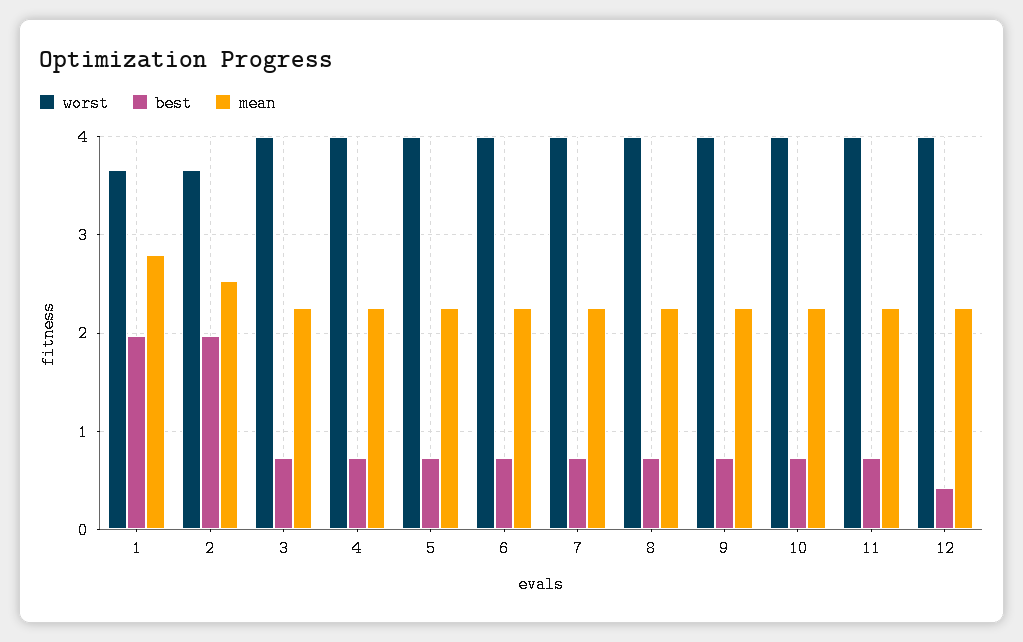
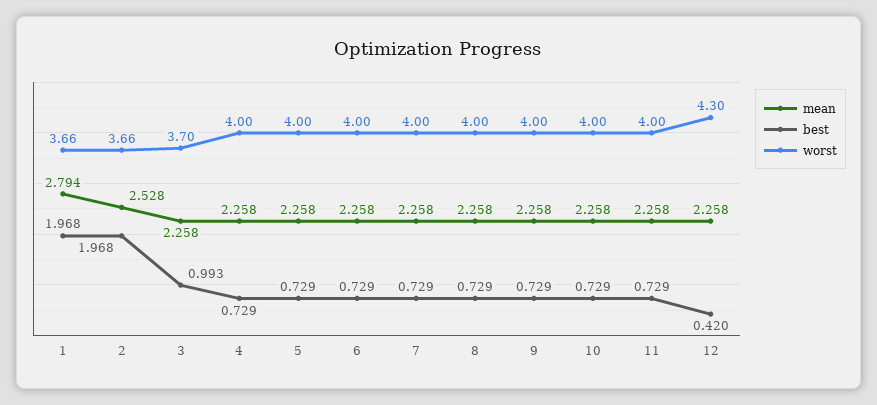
worst, 3: 4 -> 3.7
best, 3: 0.7 -> 0.993
worst, 12: 4 -> 4.3

